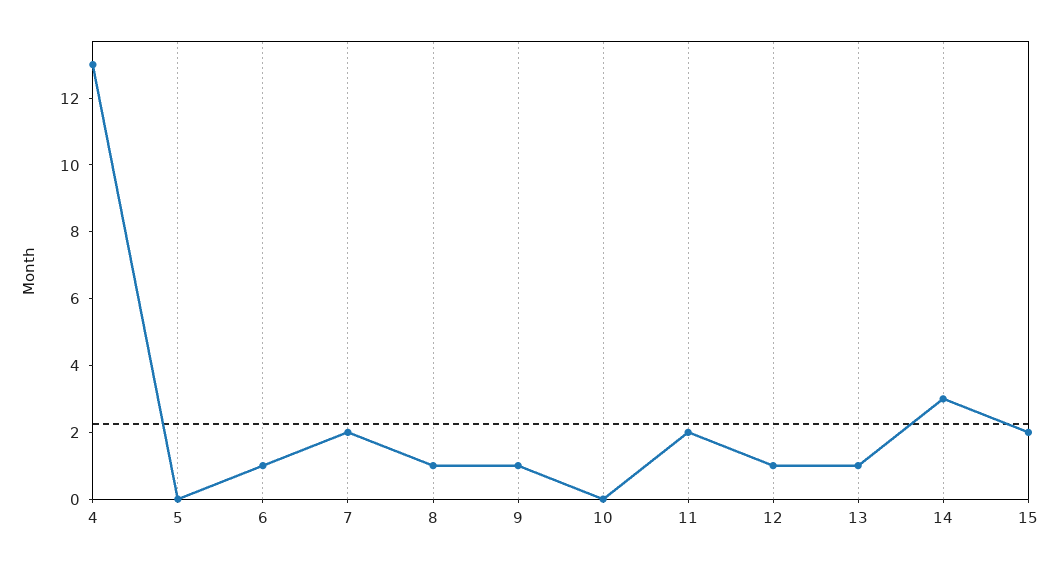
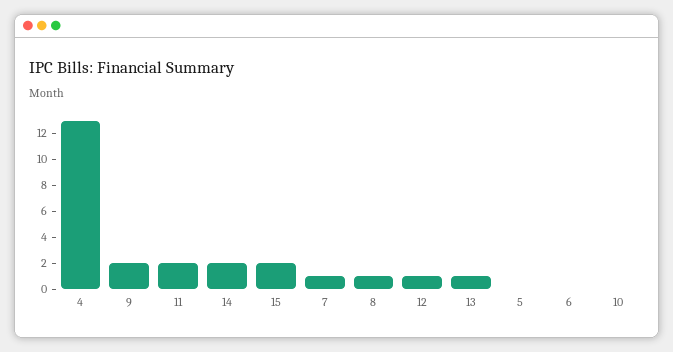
6: 1 -> 0
7: 2 -> 1
9: 1 -> 2
14: 3 -> 2

